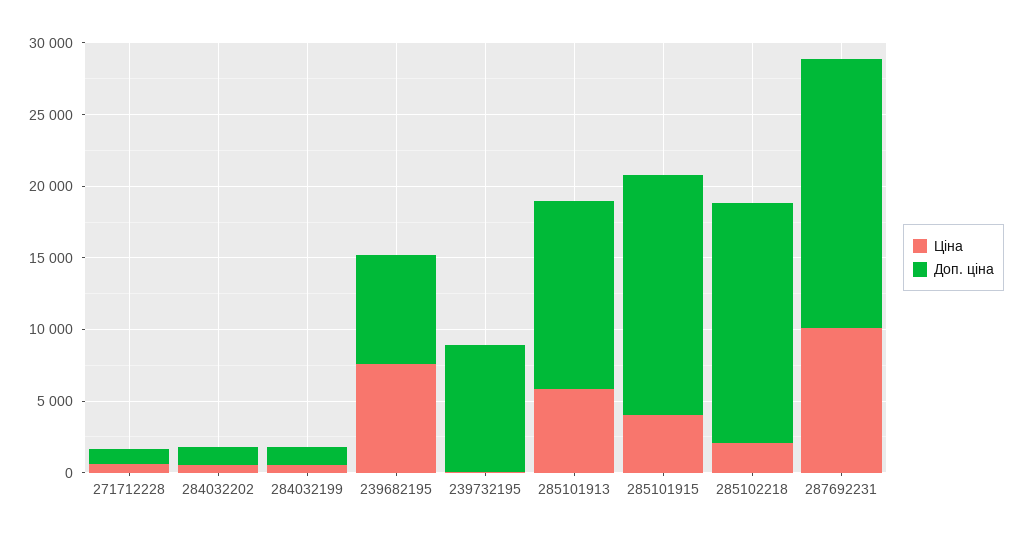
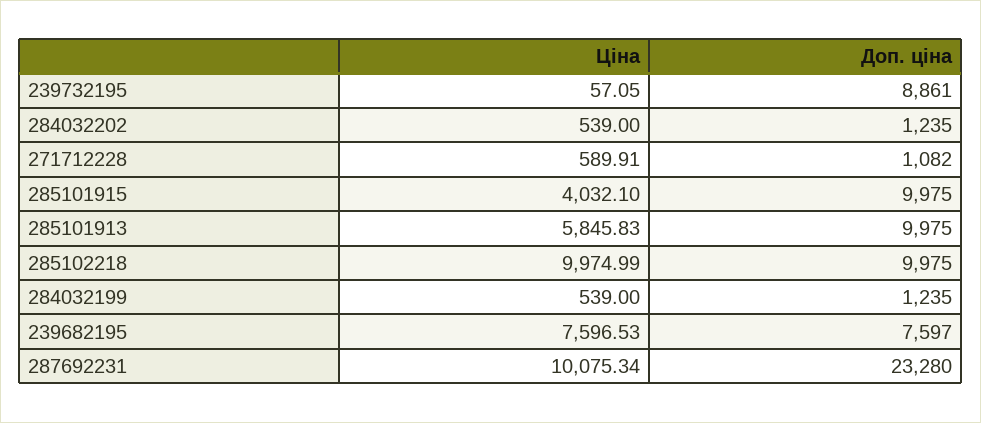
Доп. ціна, 285101913: 13000 -> 9975
Доп. ціна, 285101915: 17000 -> 9975
Ціна, 285102218: 2000 -> 9974.99
Доп. ціна, 285102218: 17000 -> 9975
Доп. ціна, 287692231: 19000 -> 23280

